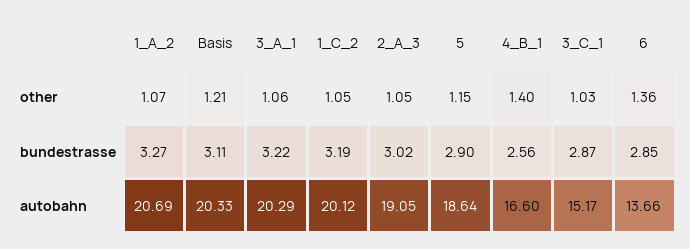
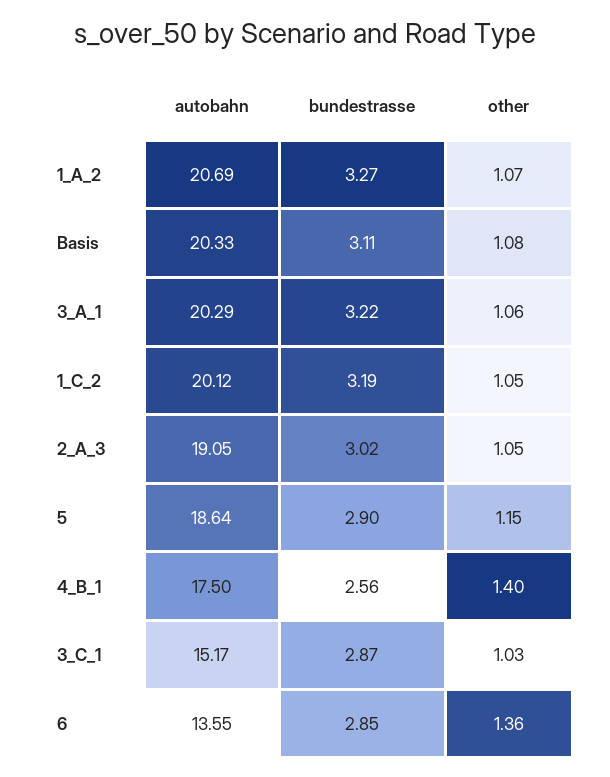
Basis, other: 1.21 -> 1.08
4_B_1, autobahn: 16.6 -> 17.5
6, autobahn: 13.66 -> 13.55

